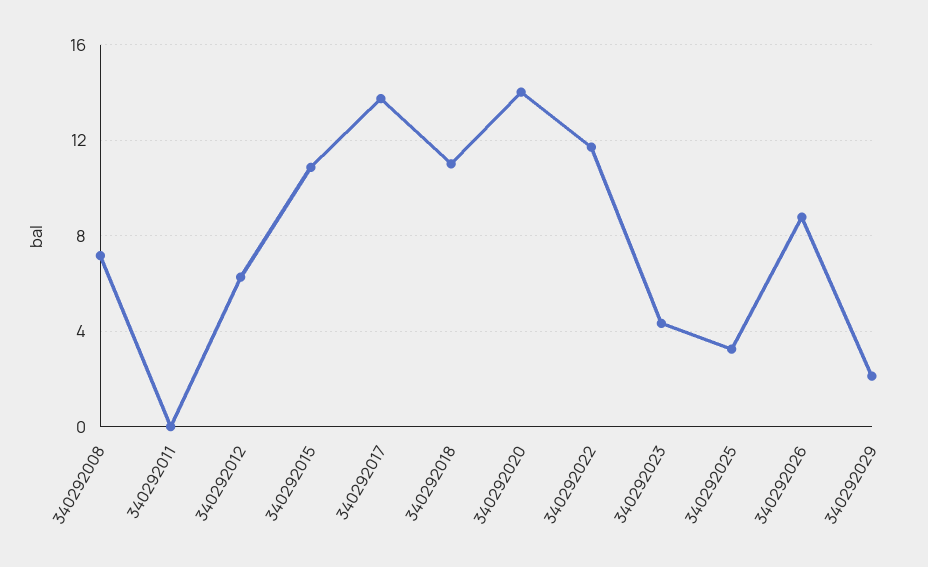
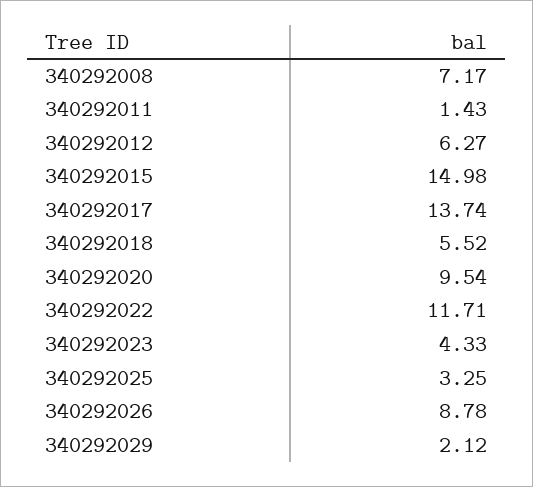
340292011: 0 -> 1.43
340292015: 11 -> 14.98
340292018: 11 -> 5.52
340292020: 14 -> 9.54

